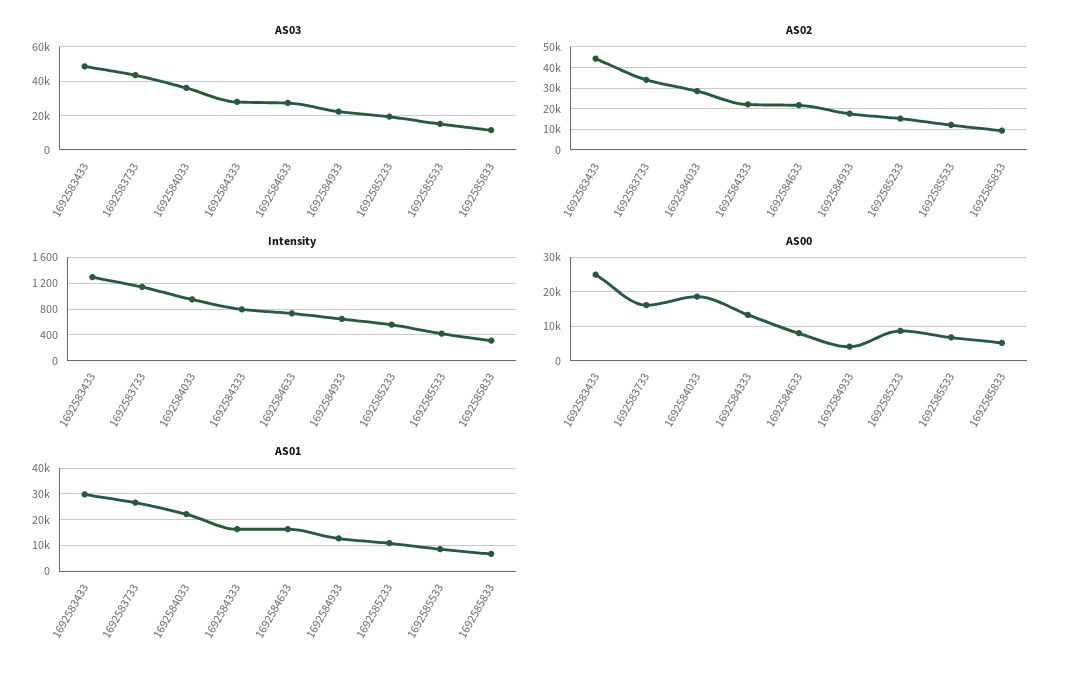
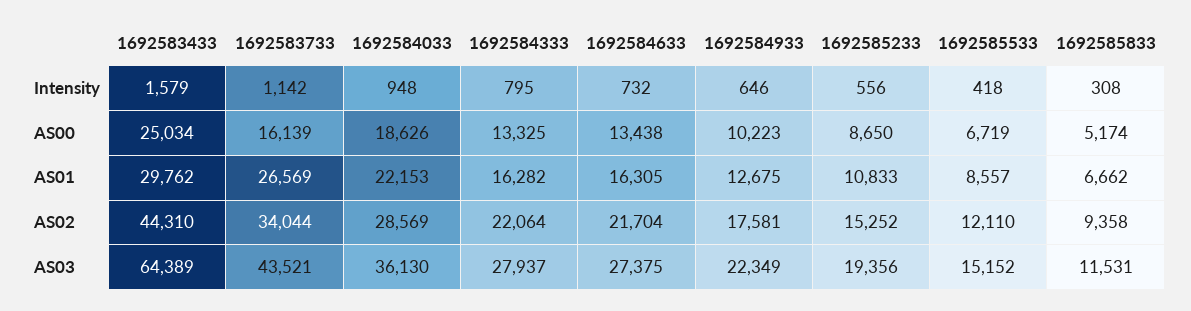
AS03, 1692583433: 50000 -> 64389
Intensity, 1692583433: 1300 -> 1579
AS00, 1692584633: 8000 -> 13438
AS00, 1692584933: 4000 -> 10223

